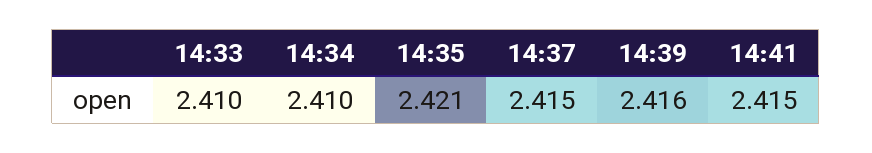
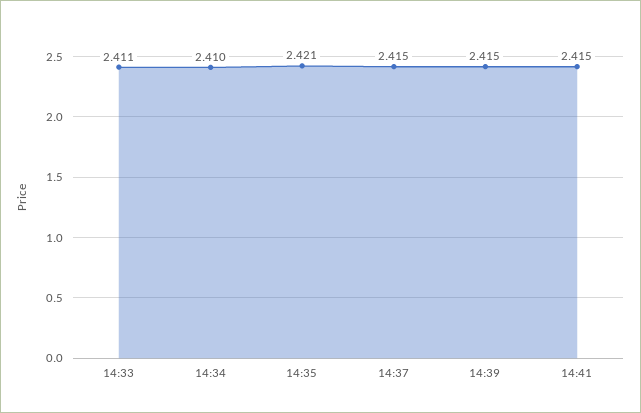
14:33: 2.41 -> 2.411
14:39: 2.416 -> 2.415

